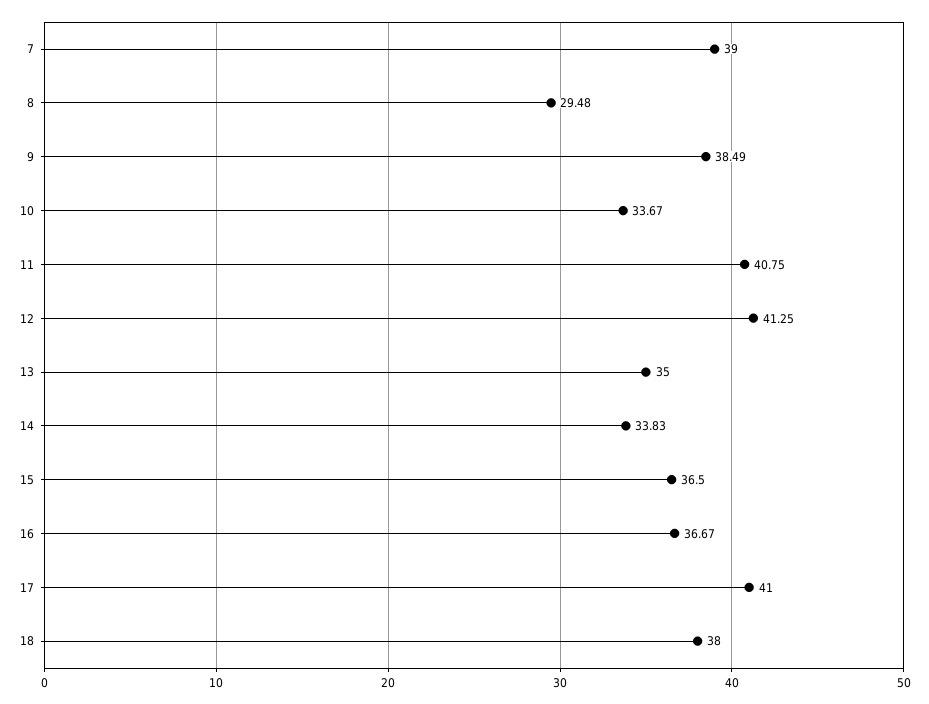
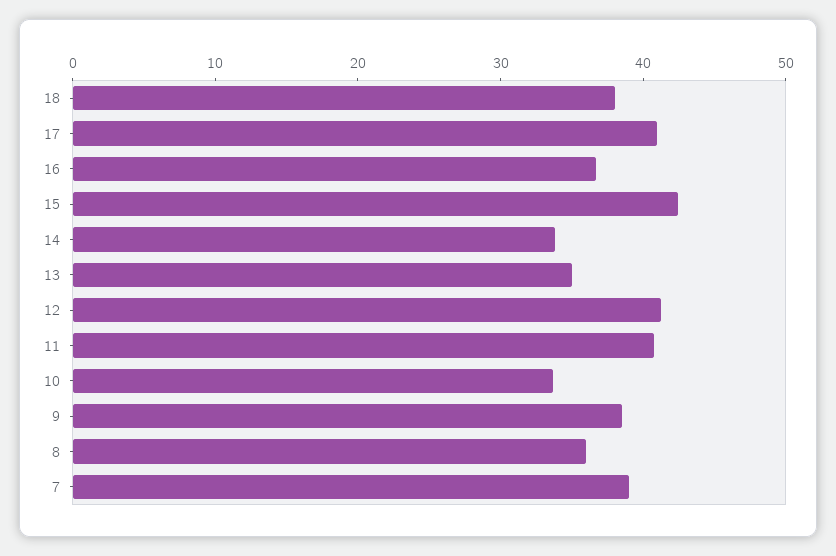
8: 29.48 -> 36
15: 36.5 -> 42

